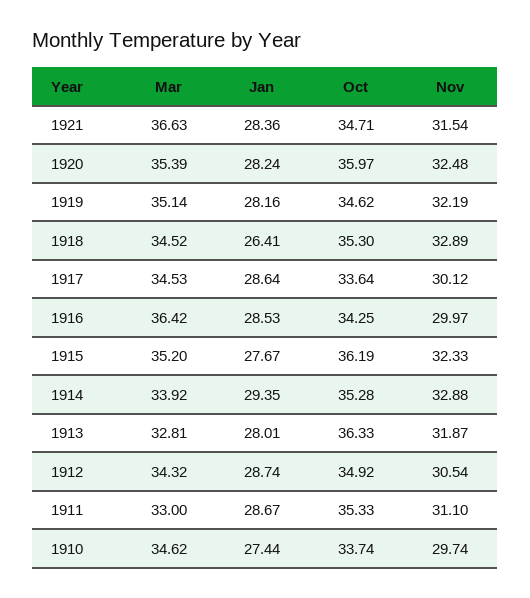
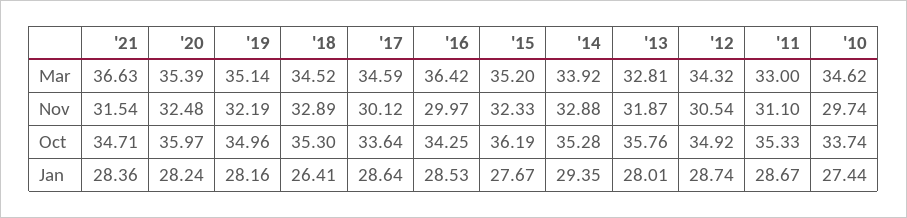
Oct, 1919: 34.62 -> 34.96
Mar, 1917: 34.53 -> 34.59
Oct, 1913: 36.33 -> 35.76

